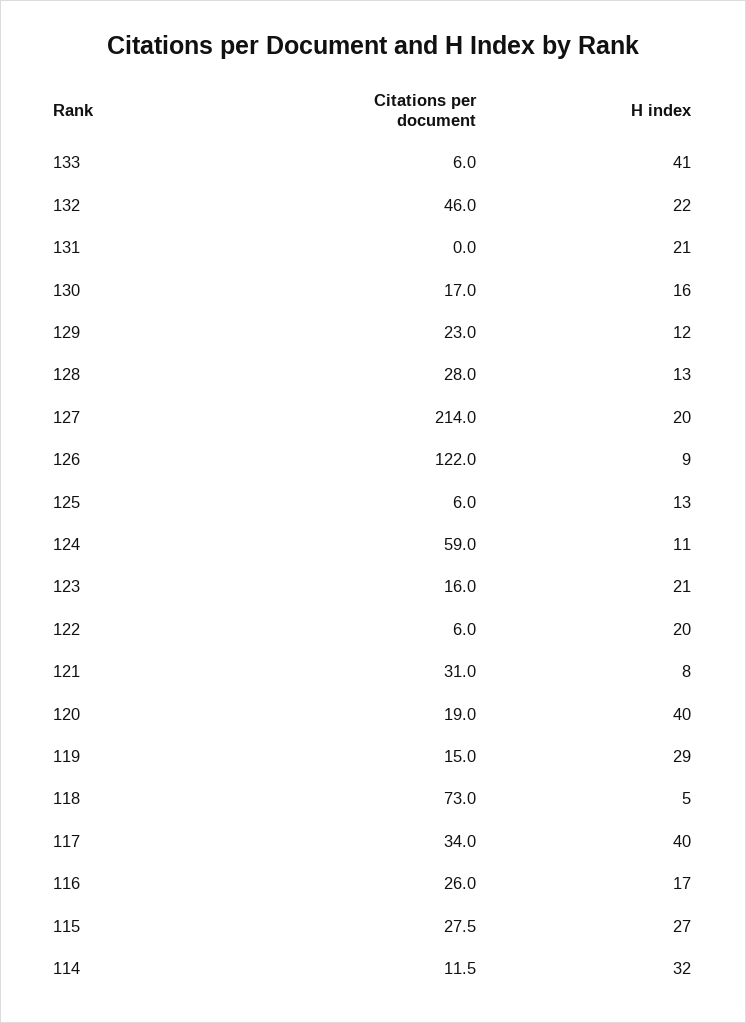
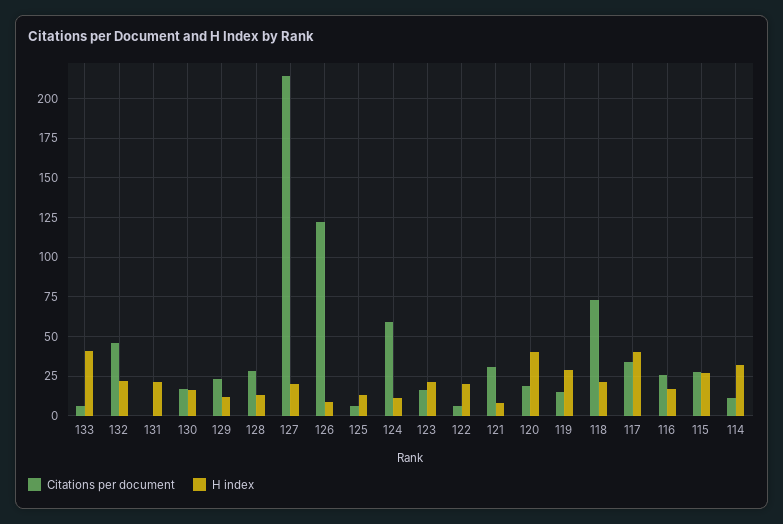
H index, 118: 5 -> 20

